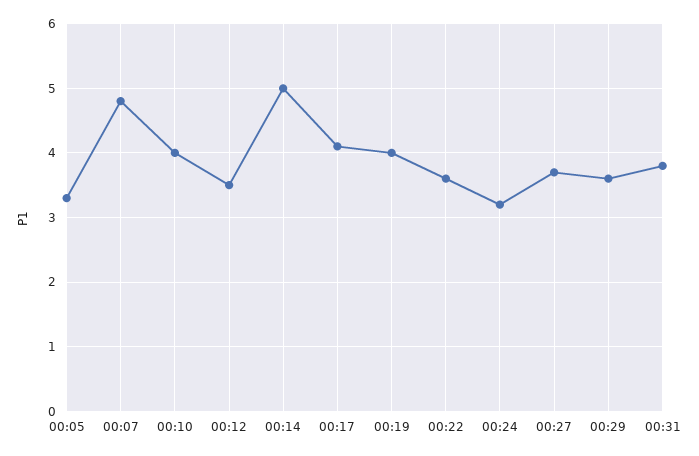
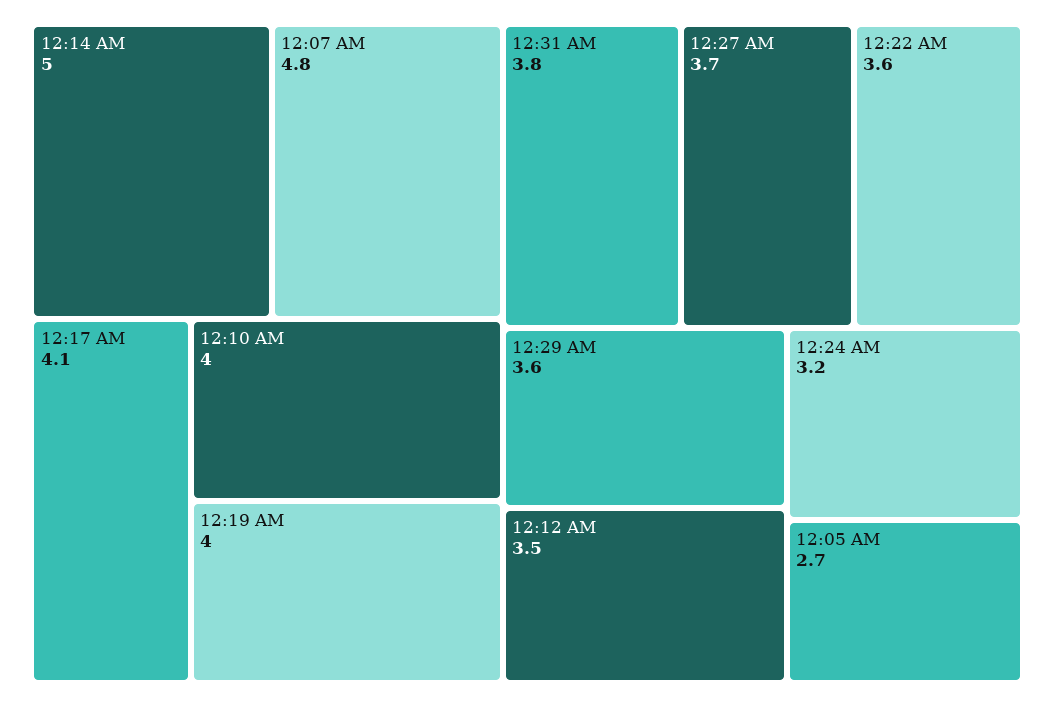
00:05: 3.3 -> 2.7

